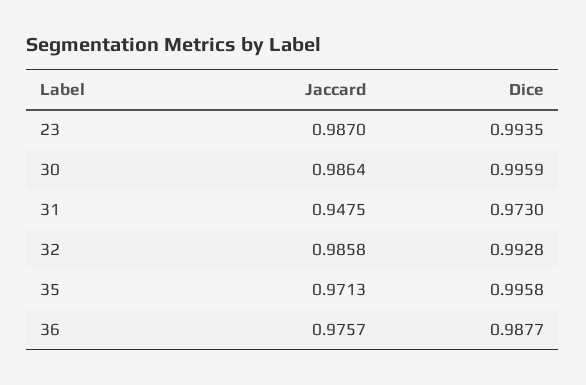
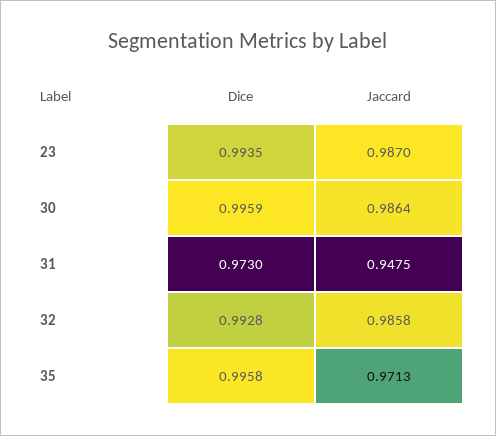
Jaccard, 36: 0.9757 -> none
Dice, 36: 0.9877 -> none

